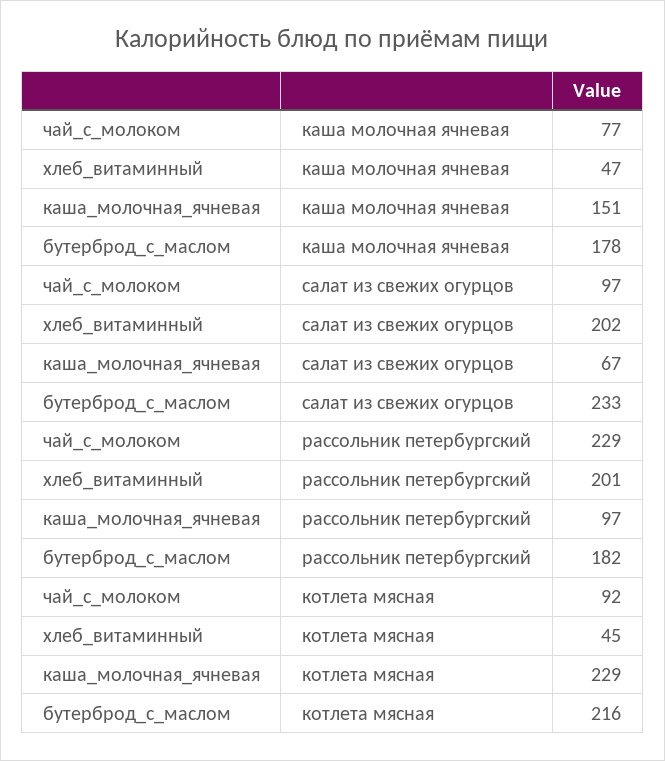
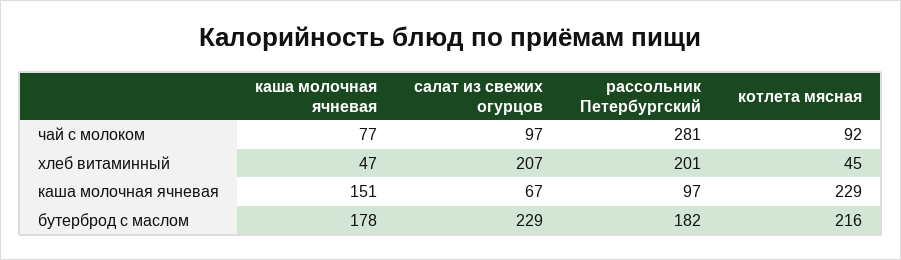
хлеб_витаминный, салат из свежих огурцов: 202 -> 207
бутерброд_с_маслом, салат из свежих огурцов: 233 -> 229
чай_с_молоком, рассольник петербургский: 229 -> 281

